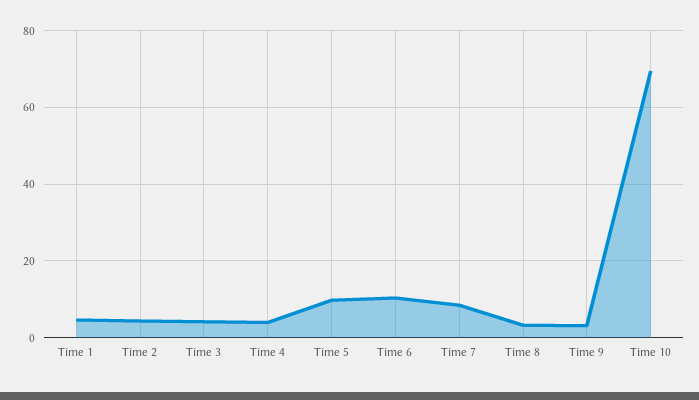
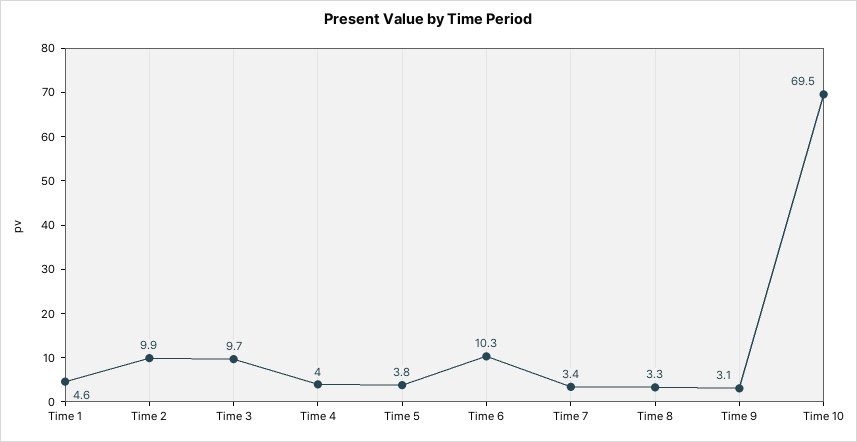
Time 2: 4 -> 9.9
Time 3: 4 -> 9.7
Time 5: 10 -> 3.8
Time 7: 8 -> 3.4

